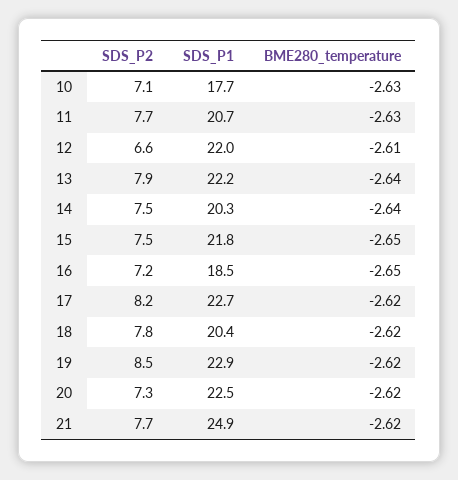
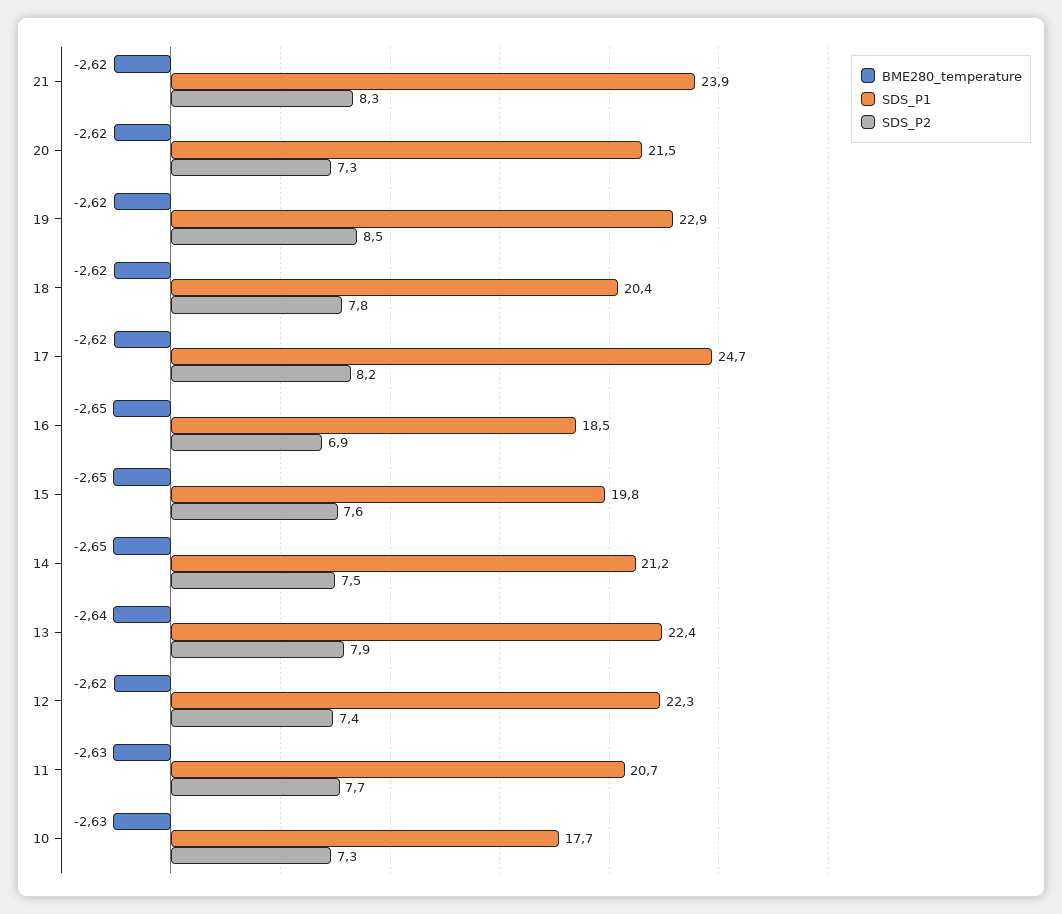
SDS_P2, 10: 7.1 -> 7.3
SDS_P2, 12: 6.6 -> 7.4
SDS_P1, 12: 22 -> 22.3
BME280_temperature, 12: -2.61 -> -2.62
SDS_P1, 13: 22.2 -> 22.4
SDS_P1, 14: 20.3 -> 21.2
BME280_temperature, 14: -2.64 -> -2.65
SDS_P2, 15: 7.5 -> 7.6
SDS_P1, 15: 21.8 -> 19.8
SDS_P2, 16: 7.2 -> 6.9
SDS_P1, 17: 22.7 -> 24.7
SDS_P1, 20: 22.5 -> 21.5
SDS_P2, 21: 7.7 -> 8.3
SDS_P1, 21: 24.9 -> 23.9

